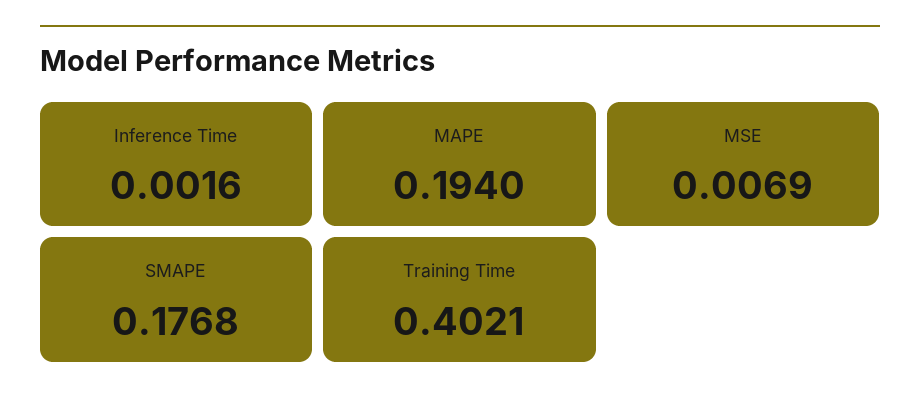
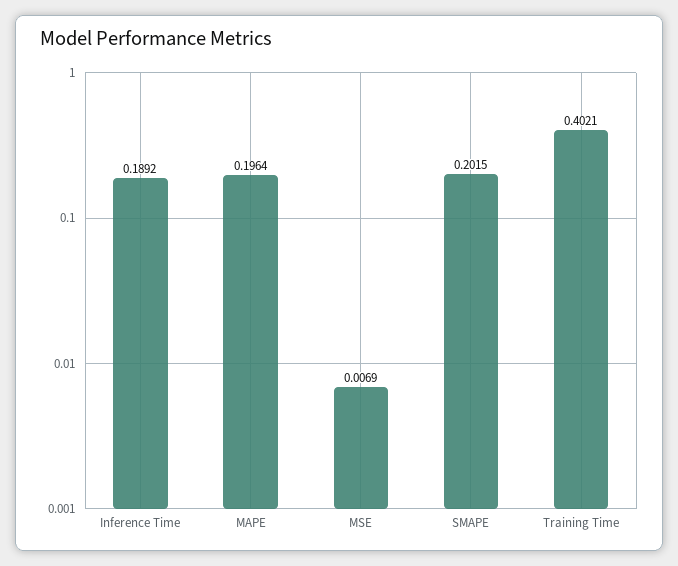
Inference Time: 0.0016 -> 0.1892
MAPE: 0.194 -> 0.1964
SMAPE: 0.1768 -> 0.2015

